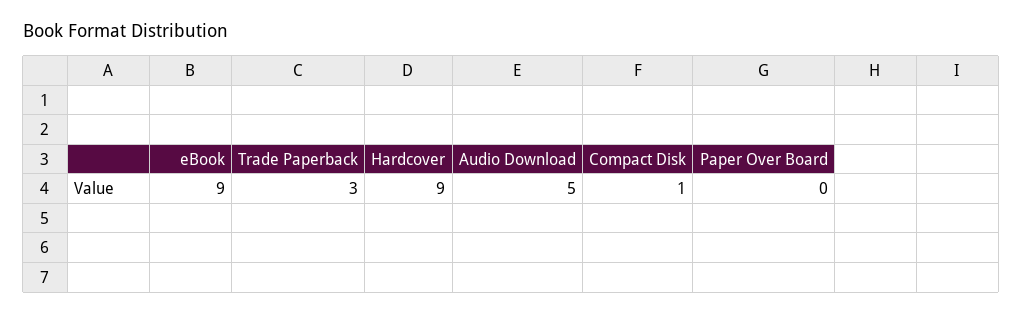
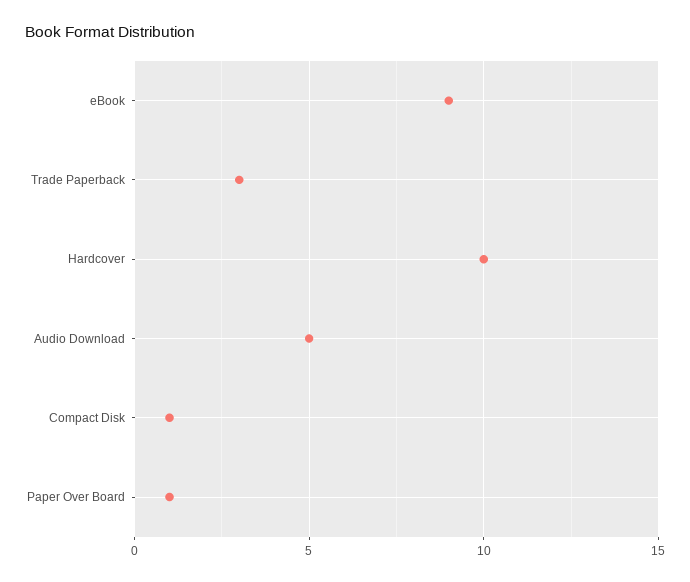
Hardcover: 9 -> 10
Paper Over Board: 0 -> 1

